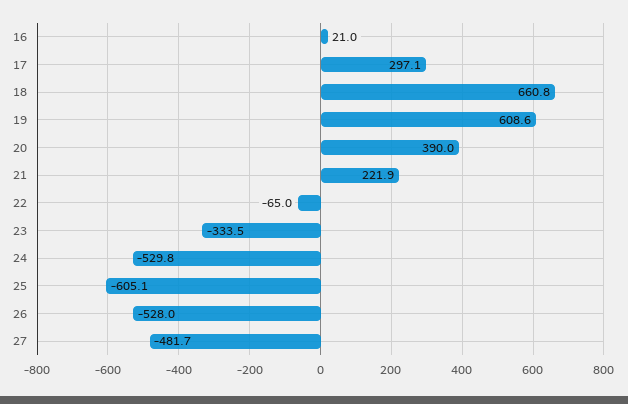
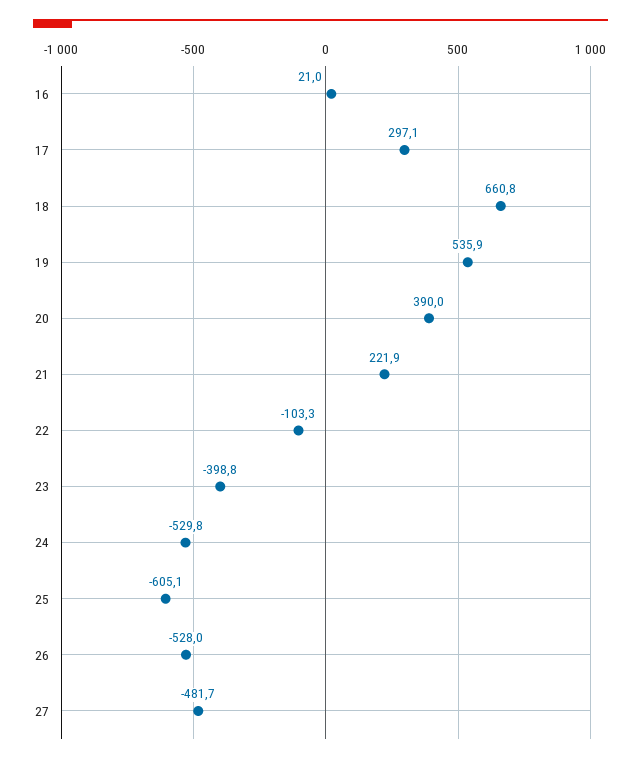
19: 608.6 -> 535.9
22: -65 -> -103.3
23: -333.5 -> -398.8

